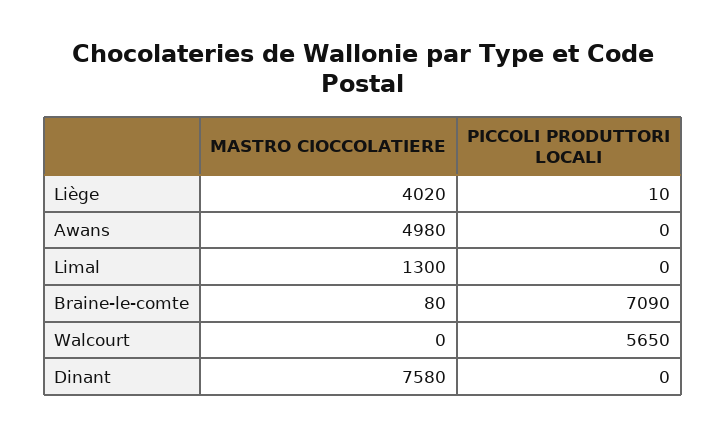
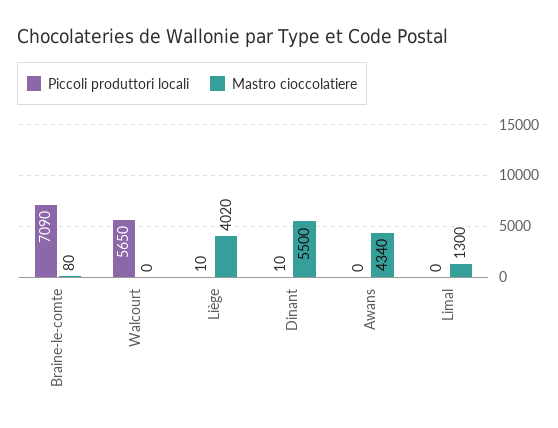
MASTRO CIOCCOLATIERE, Awans: 4980 -> 4340
MASTRO CIOCCOLATIERE, Dinant: 7580 -> 5500
PICCOLI PRODUTTORI LOCALI, Dinant: 0 -> 10

